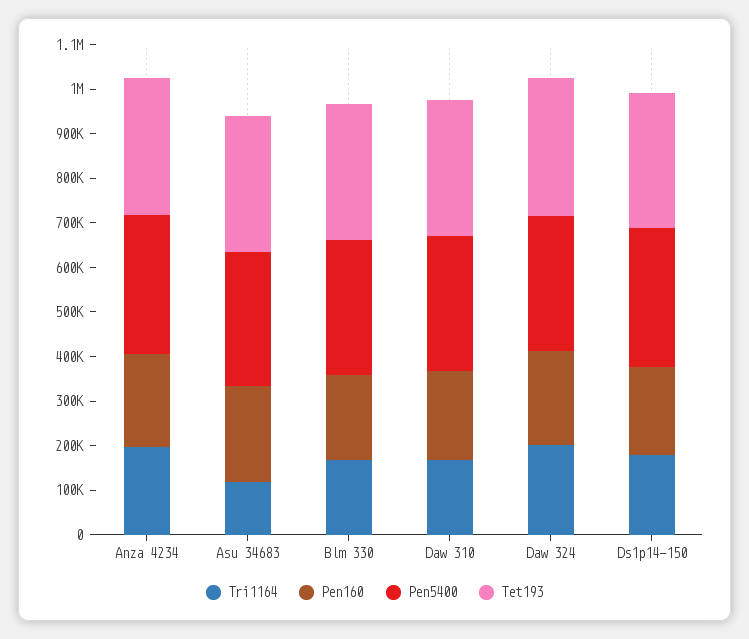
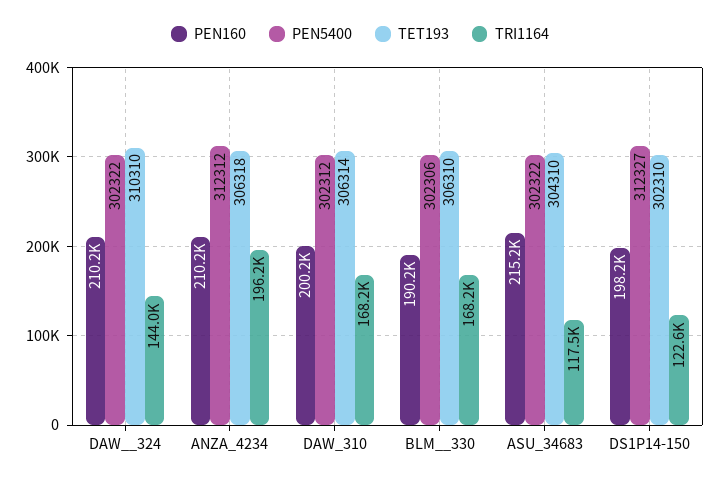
Tri1164, Daw  324: 200000 -> 144000
Tri1164, Ds1p14-150: 180000 -> 122600

